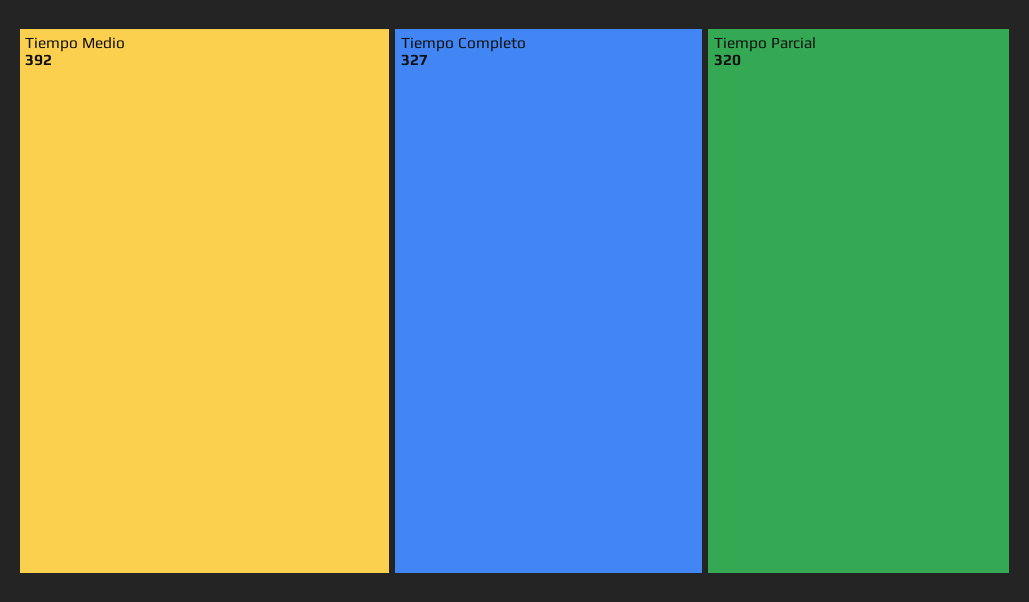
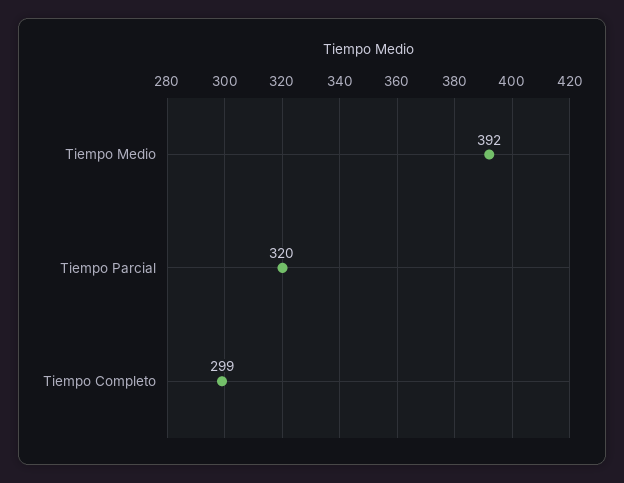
Tiempo Completo: 327 -> 299

